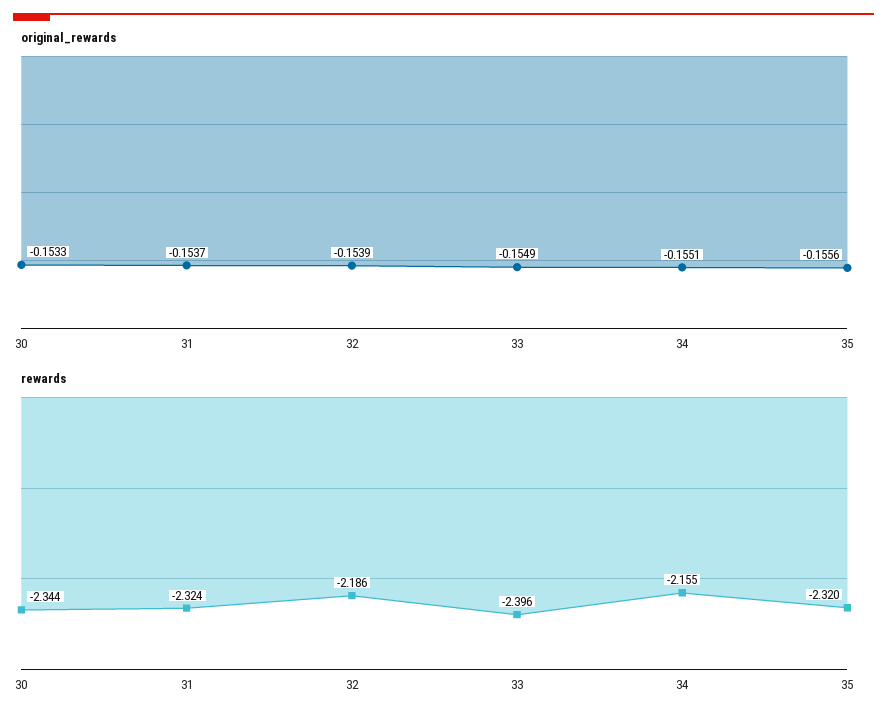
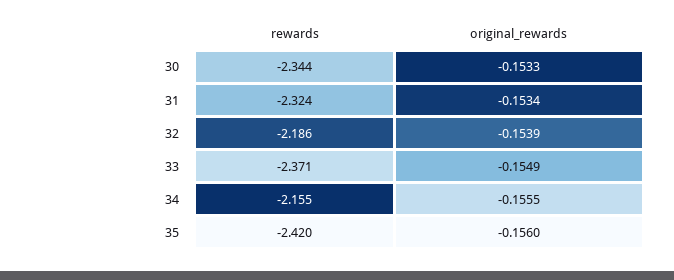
original_rewards, 31: -0.1537 -> -0.1534
original_rewards, 34: -0.1551 -> -0.1555
original_rewards, 35: -0.1556 -> -0.156
rewards, 33: -2.396 -> -2.371
rewards, 35: -2.32 -> -2.42

